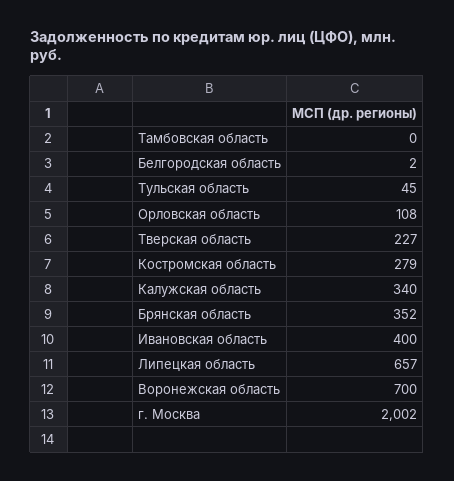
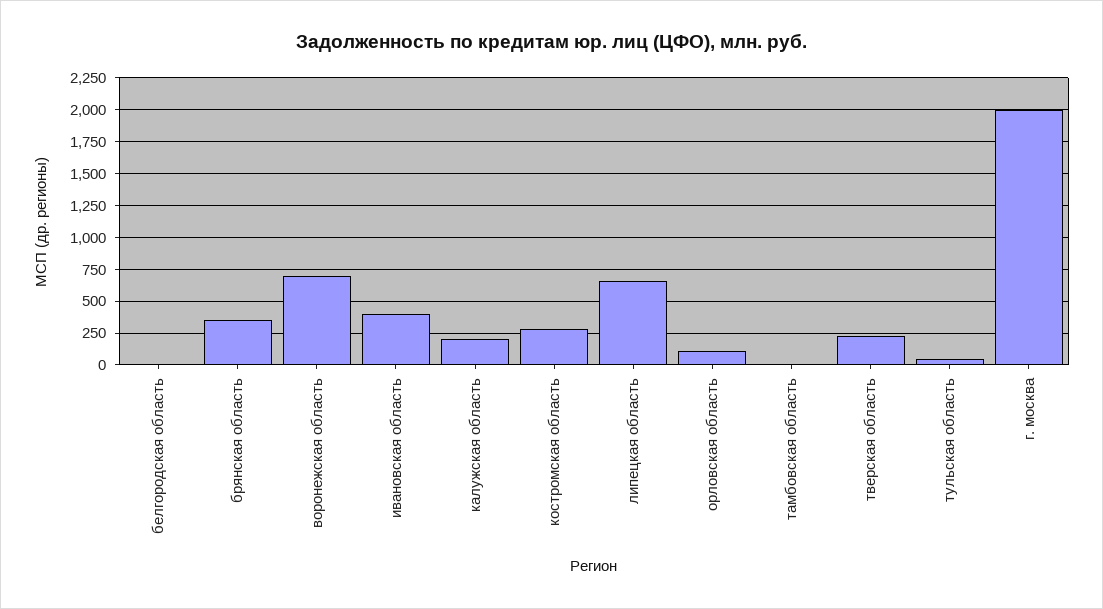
Калужская область: 340 -> 200

